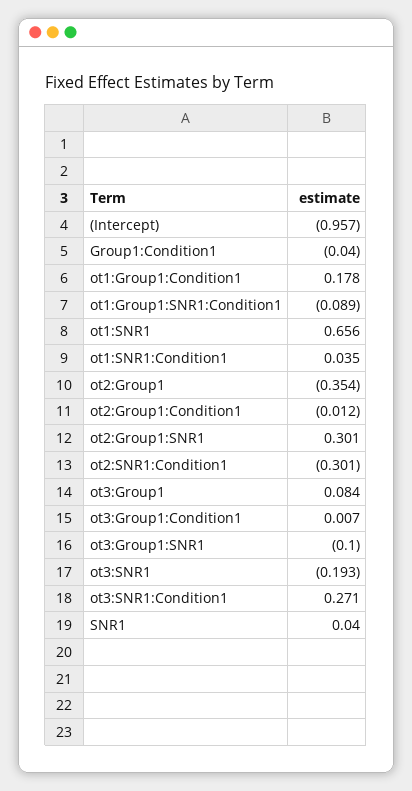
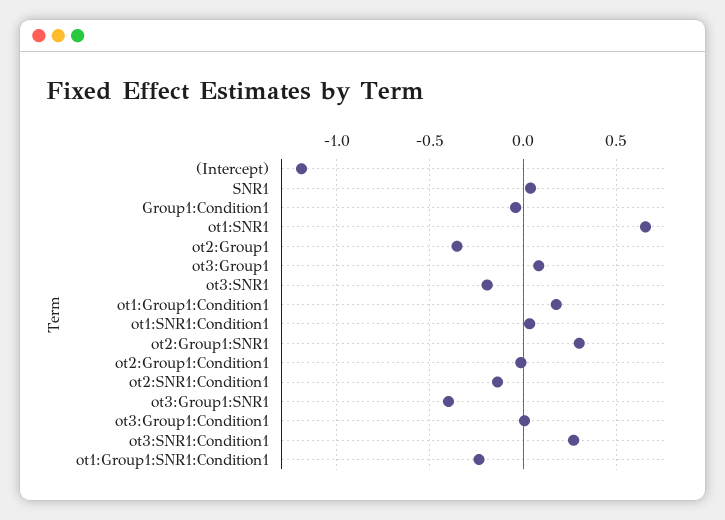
(Intercept): -0.957 -> -1.2
ot1:Group1:SNR1:Condition1: -0.089 -> -0.25
ot2:SNR1:Condition1: -0.301 -> -0.15
ot3:Group1:SNR1: -0.1 -> -0.4

